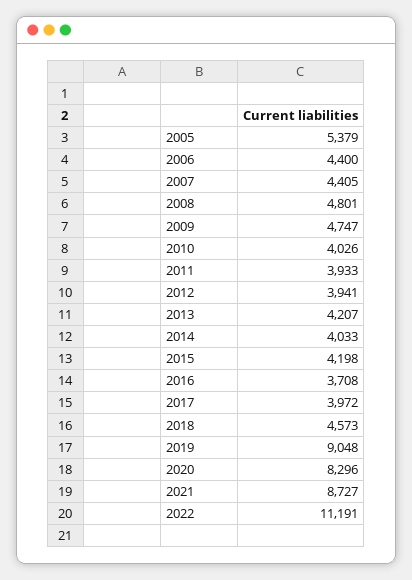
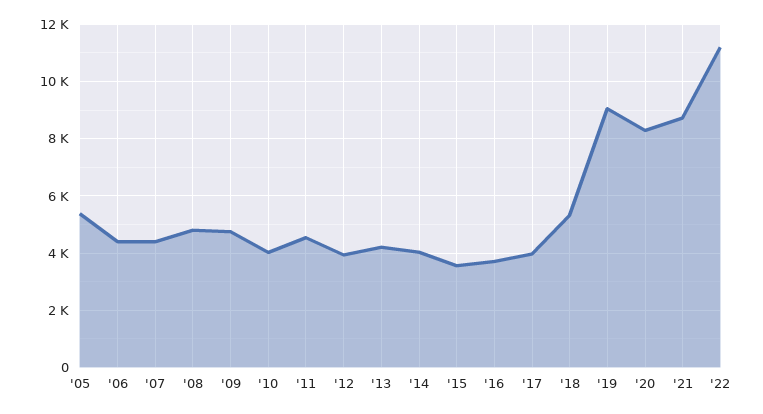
2011: 3933 -> 4500
2015: 4198 -> 3500
2018: 4573 -> 5250

